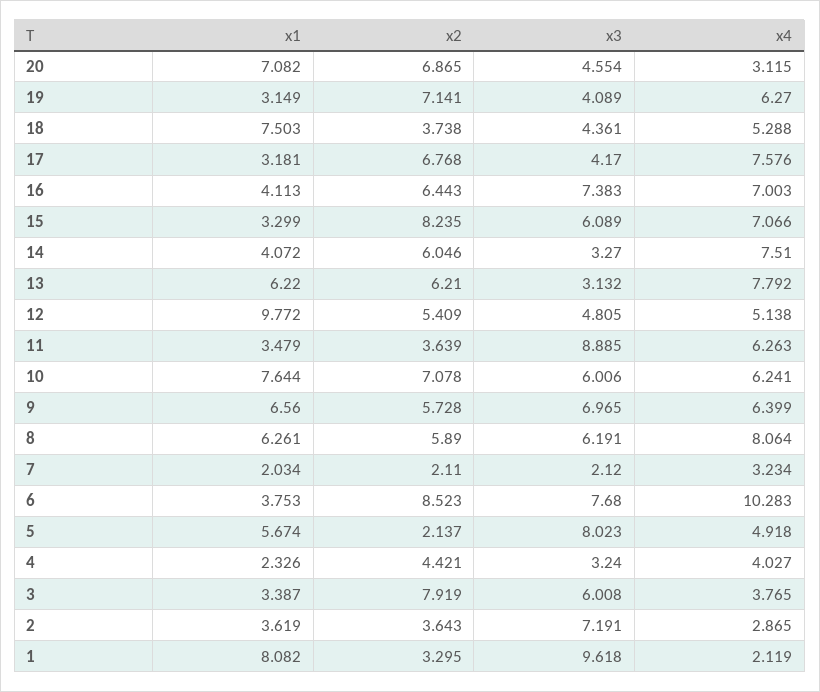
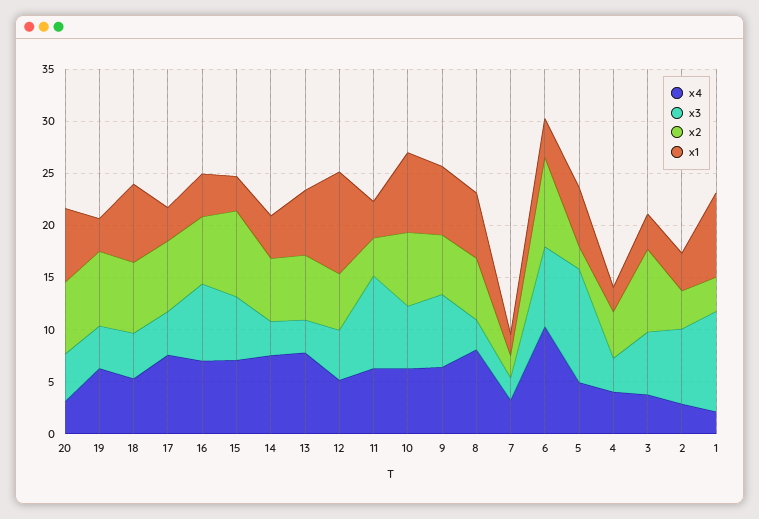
x2, 18: 3.738 -> 7
x3, 8: 6.191 -> 3
x3, 5: 8.023 -> 11

